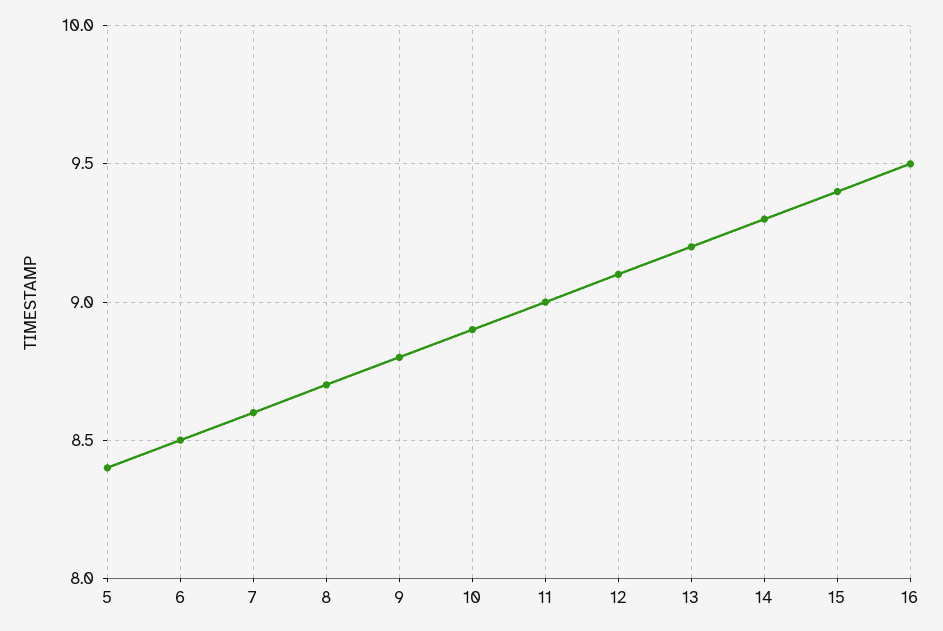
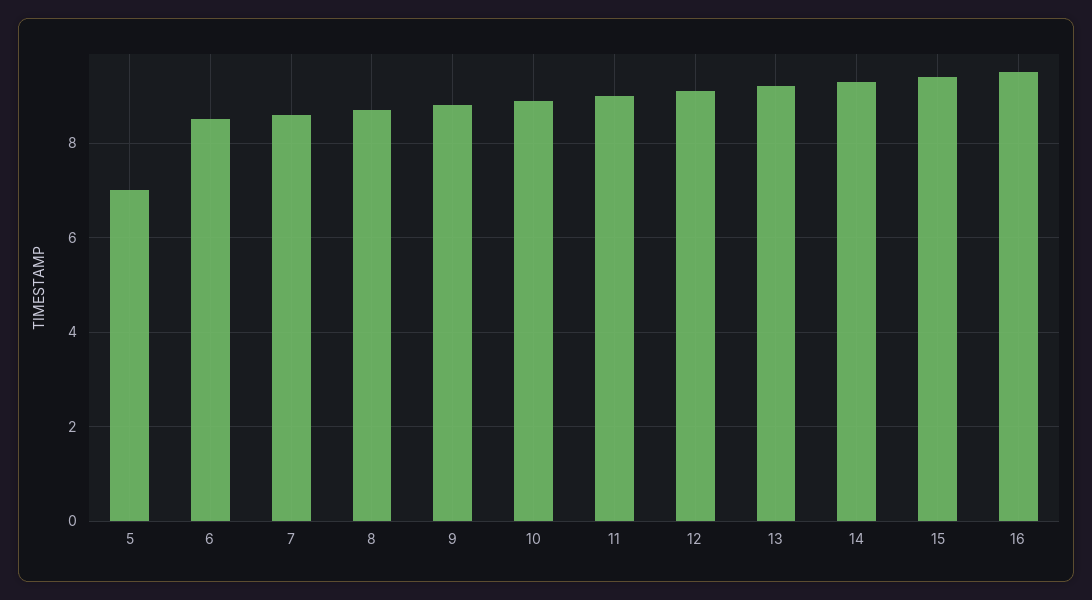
5: 8.4 -> 7

